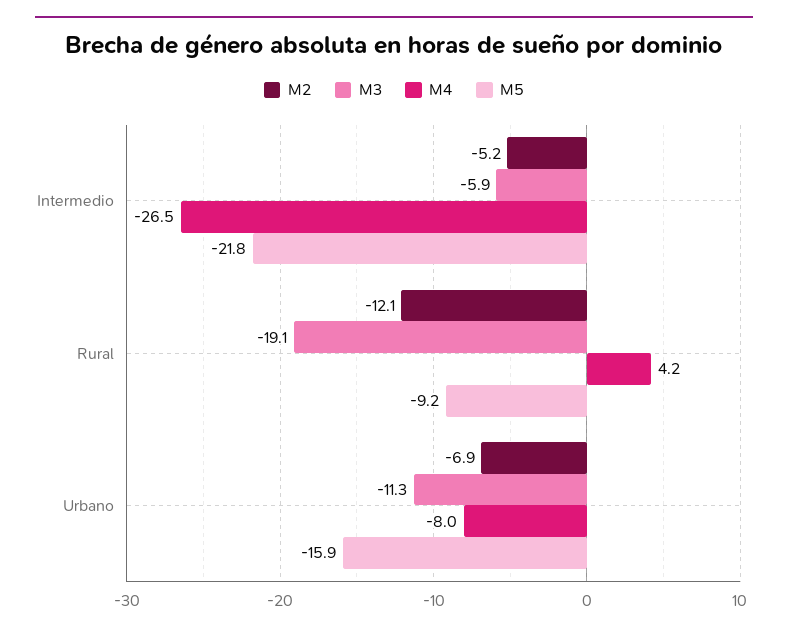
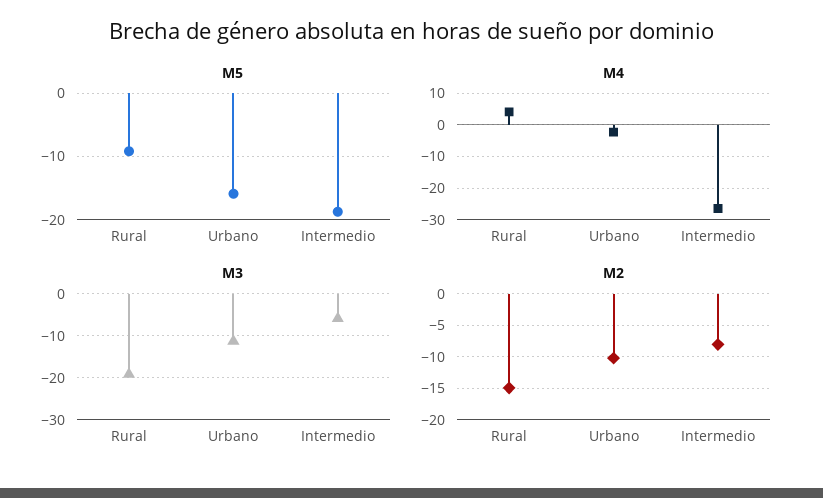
M2, Intermedio: -5.2 -> -8
M5, Intermedio: -21.8 -> -19
M2, Rural: -12.1 -> -15
M2, Urbano: -6.9 -> -10
M4, Urbano: -8 -> -2

